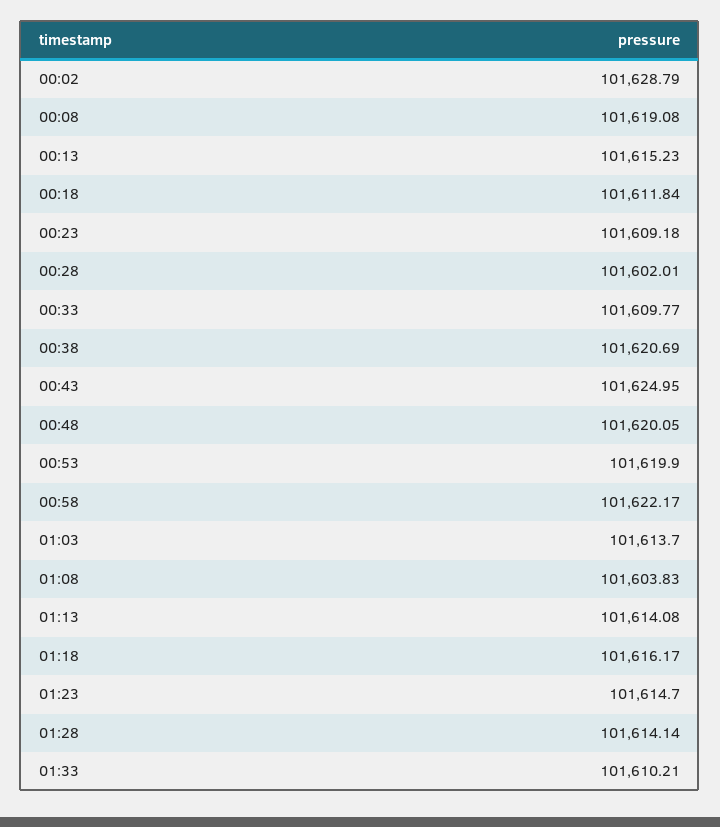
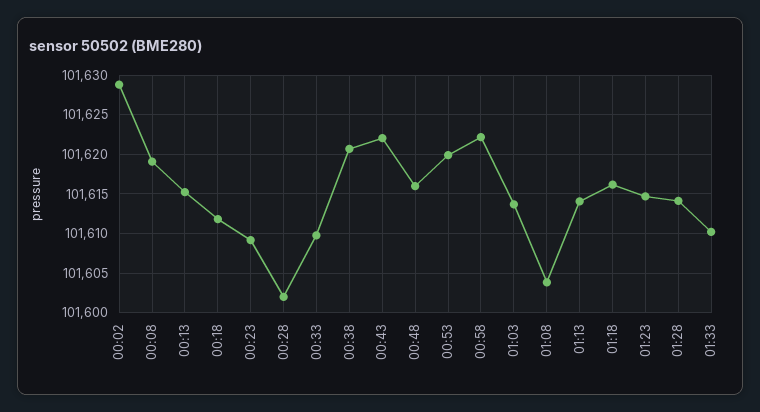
00:43: 101624.95 -> 101622
00:48: 101620.05 -> 101616

